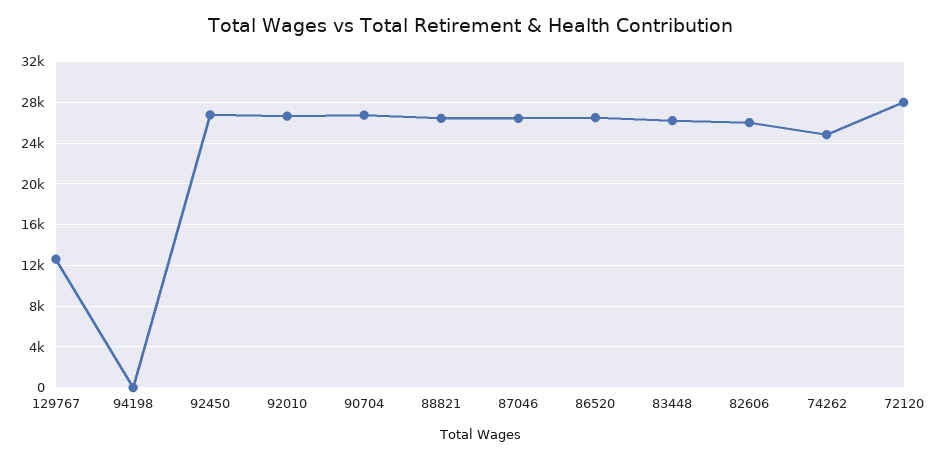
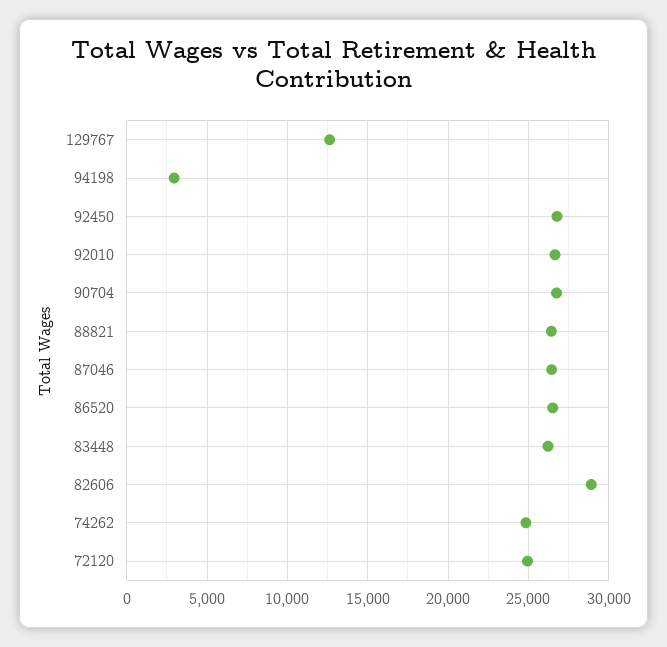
94198: 0 -> 3000
82606: 26000 -> 29000
72120: 28000 -> 25000

